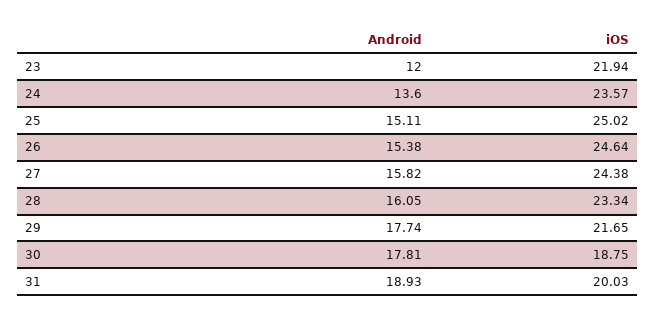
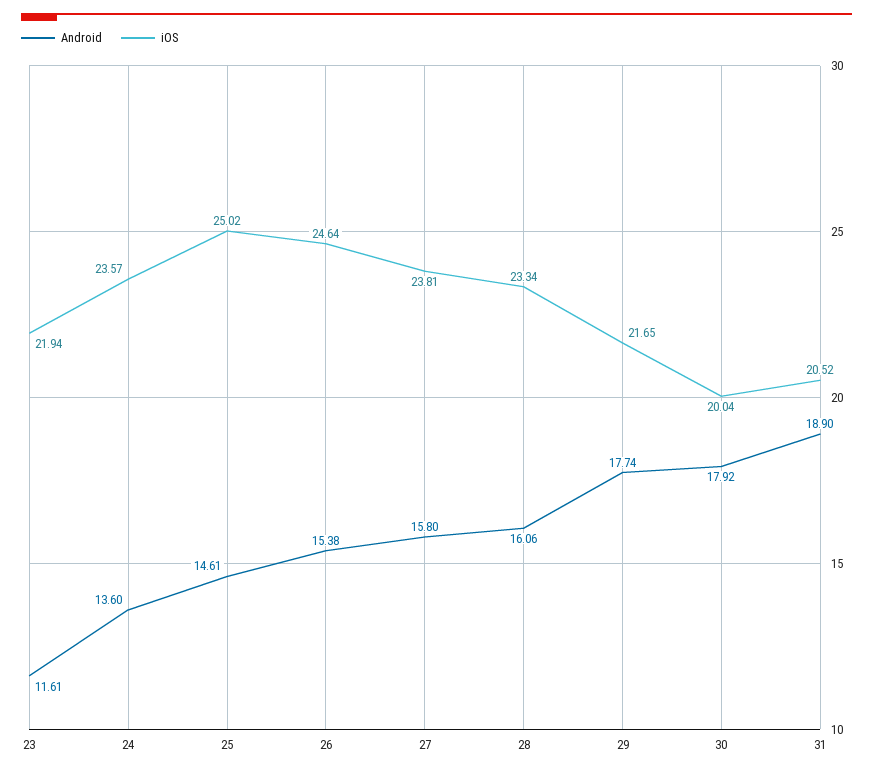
Android, 23: 12 -> 11.61
Android, 25: 15.11 -> 14.61
Android, 27: 15.82 -> 15.8
iOS, 27: 24.38 -> 23.81
Android, 28: 16.05 -> 16.06
Android, 30: 17.81 -> 17.92
iOS, 30: 18.75 -> 20.04
Android, 31: 18.93 -> 18.9
iOS, 31: 20.03 -> 20.52

